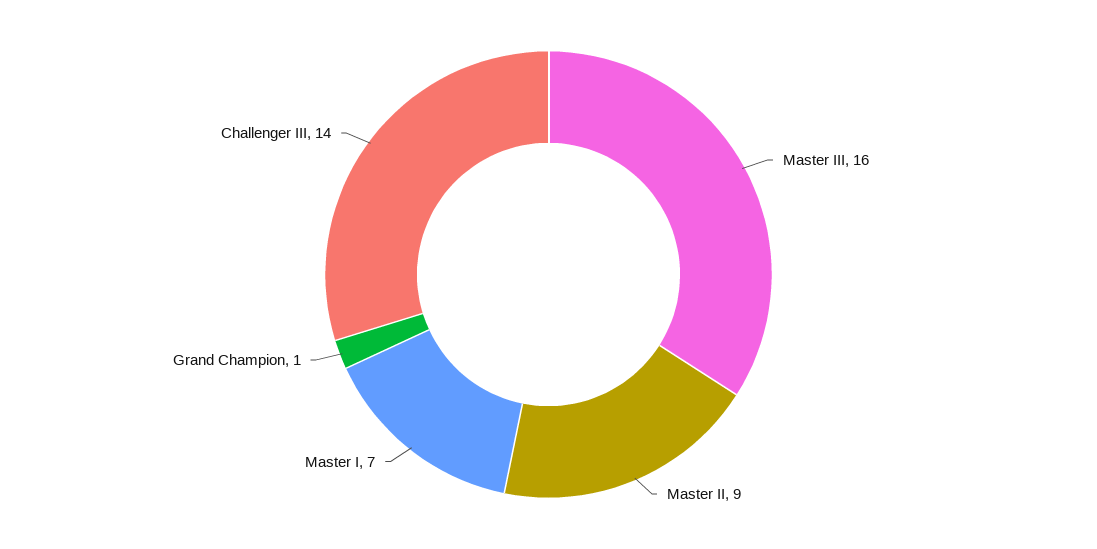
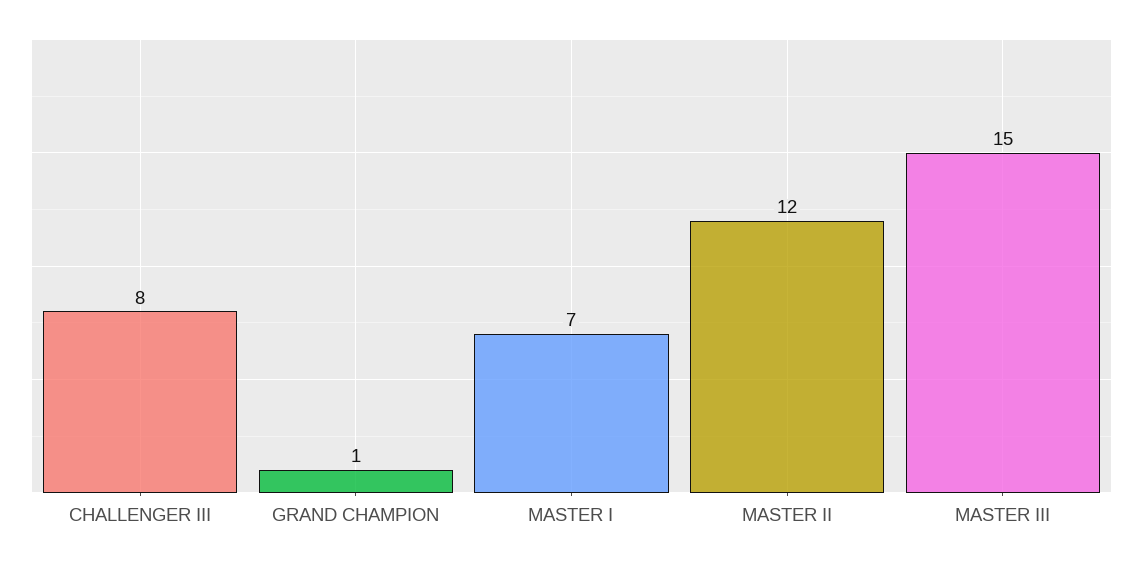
Master III: 16 -> 15
Master II: 9 -> 12
Challenger III: 14 -> 8

